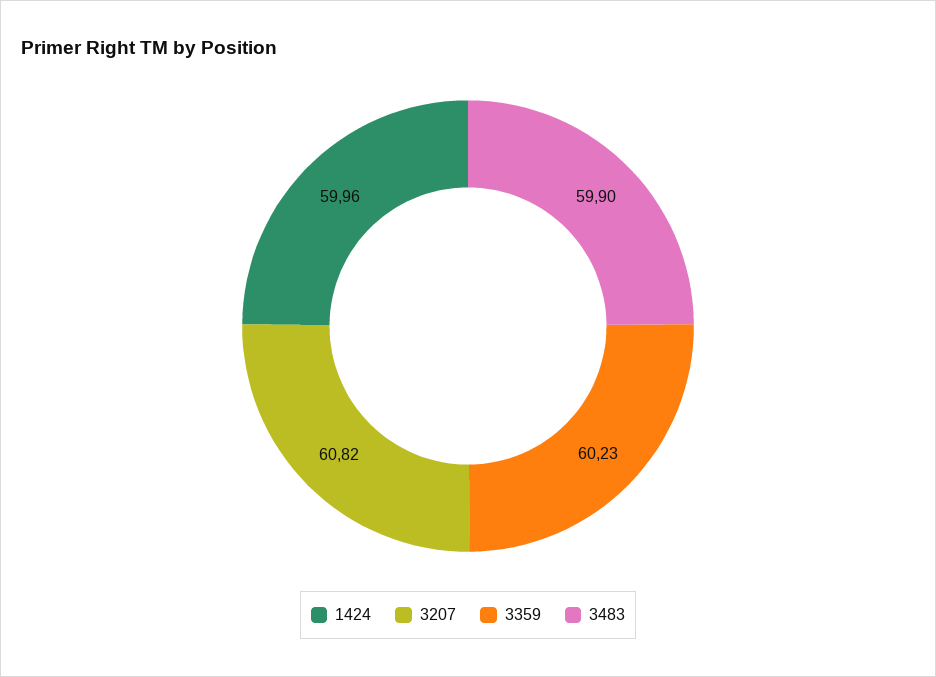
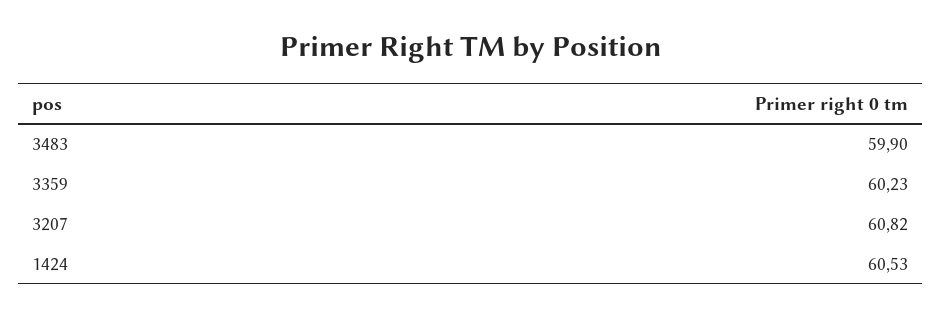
1424: 59.96 -> 60.53

